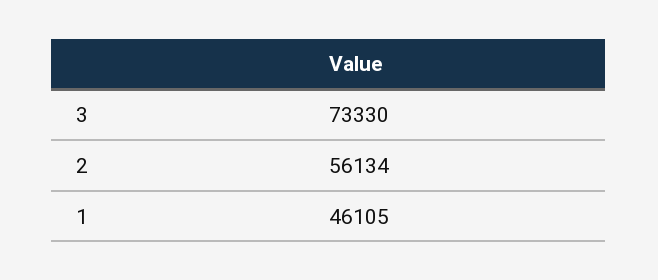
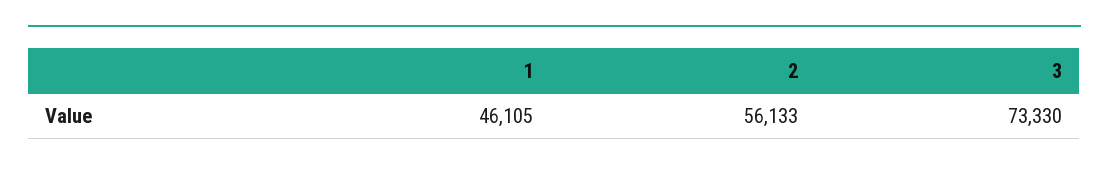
2: 56134 -> 56133

